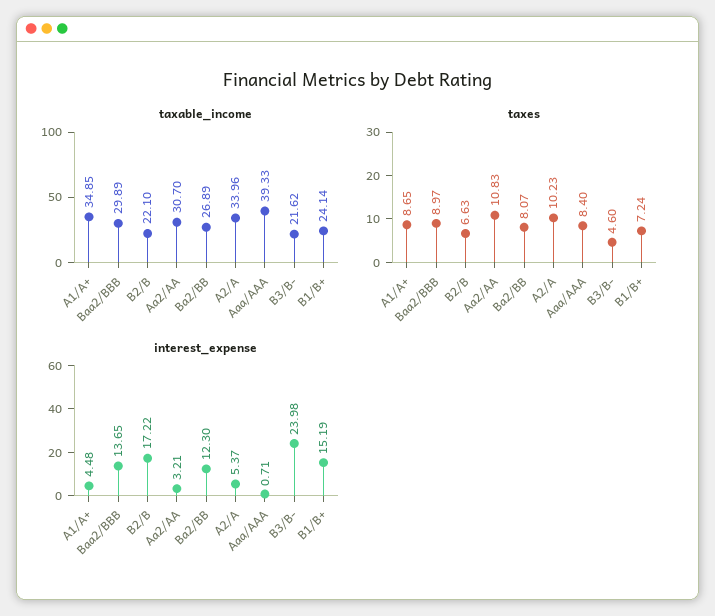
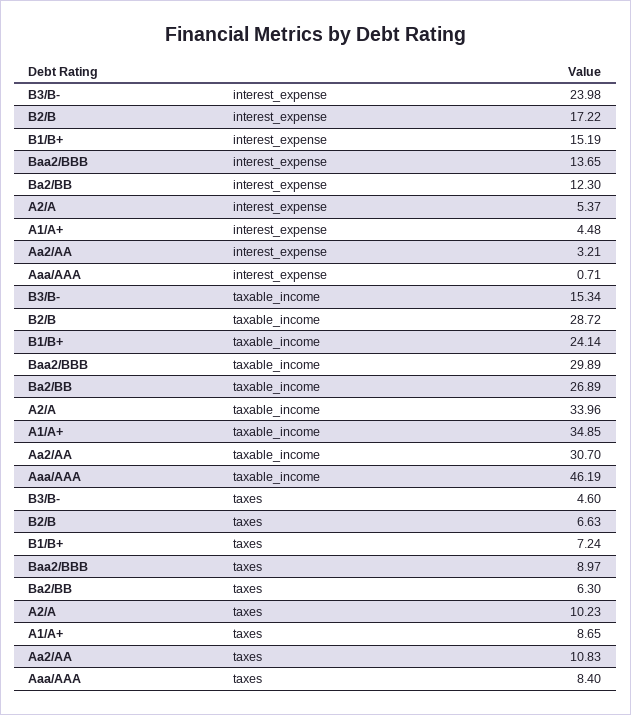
taxable_income, B2/B: 22.1 -> 28.72
taxable_income, Aaa/AAA: 39.33 -> 46.19
taxable_income, B3/B-: 21.62 -> 15.34
taxes, Ba2/BB: 8.07 -> 6.3

